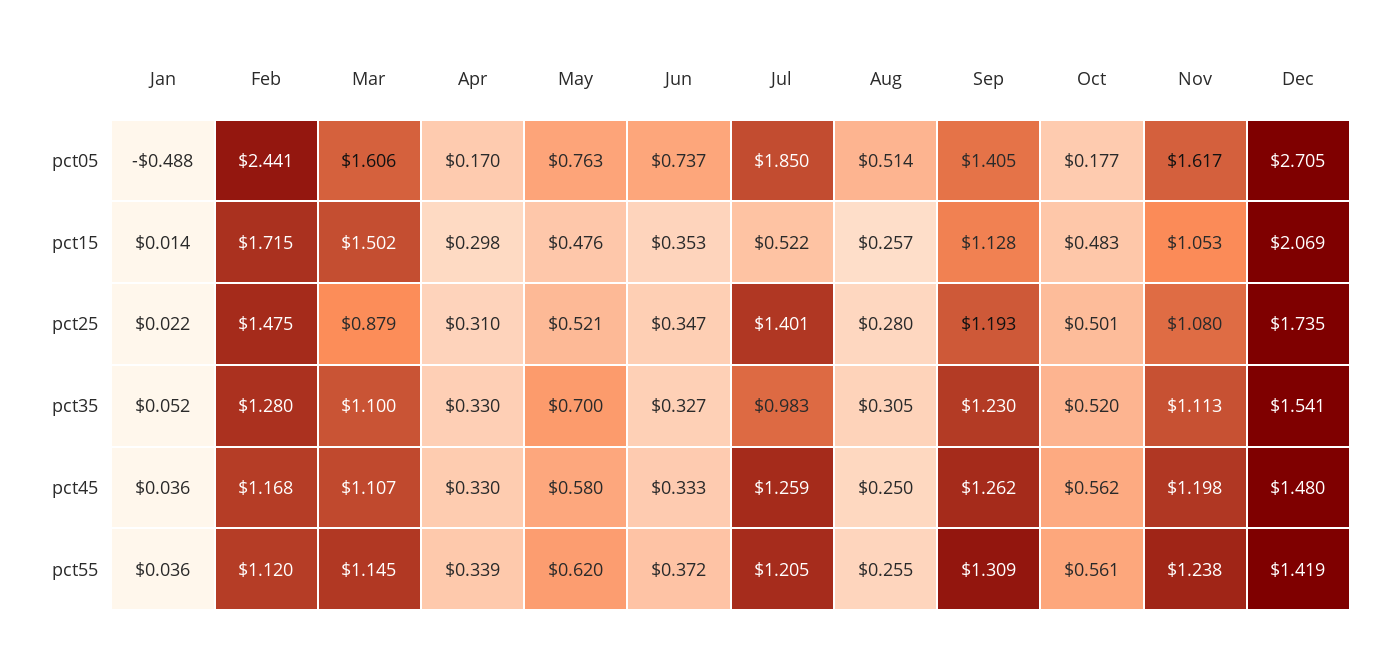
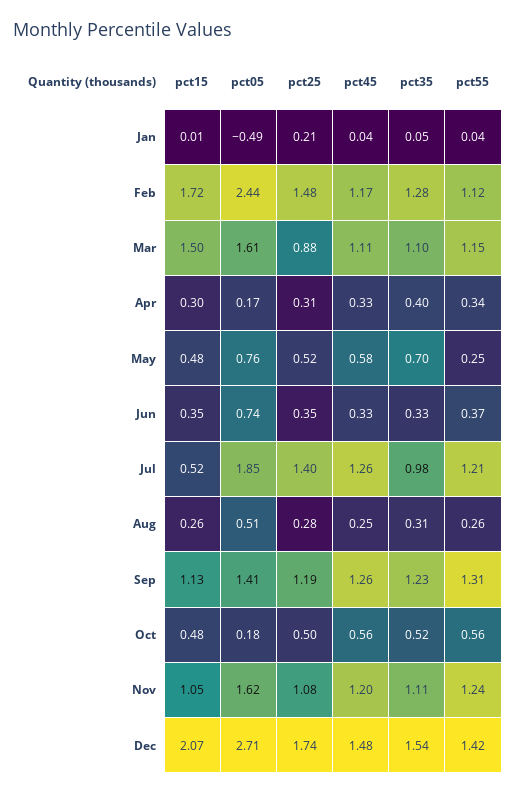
Jan, pct25: 0.022 -> 0.21
Apr, pct35: 0.33 -> 0.4
May, pct55: 0.62 -> 0.25

